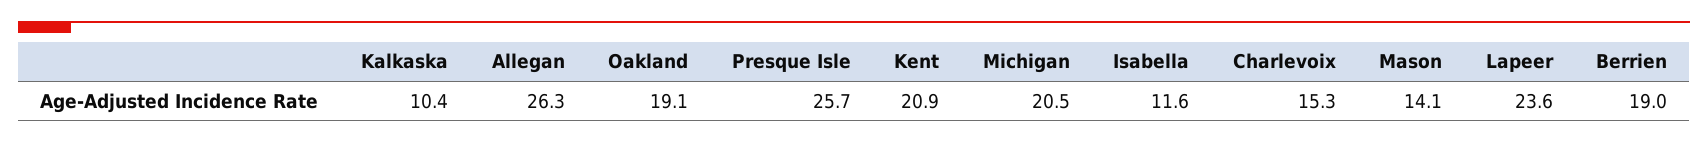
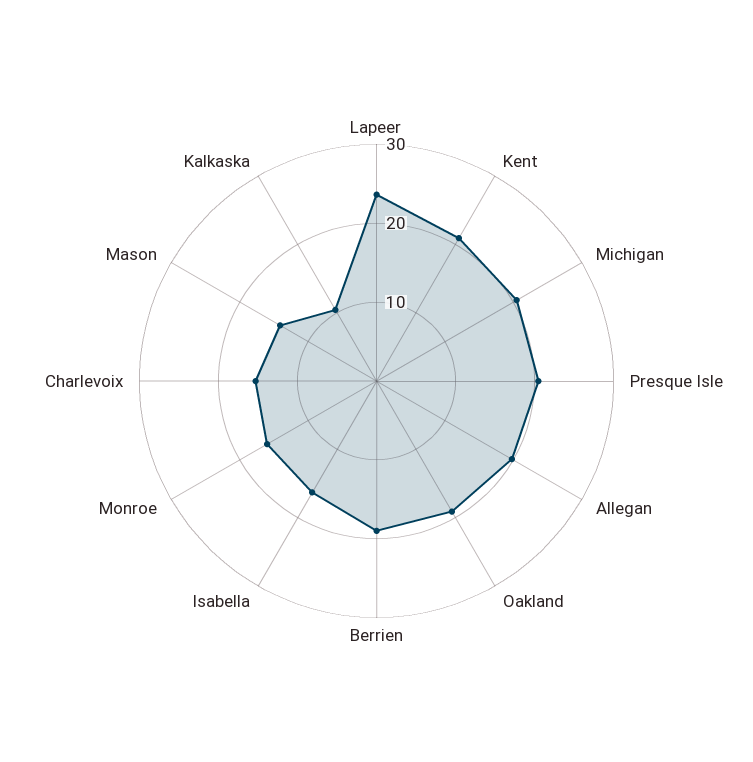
Allegan: 26.3 -> 20
Presque Isle: 25.7 -> 20
Isabella: 11.6 -> 16
Monroe: none -> 16

